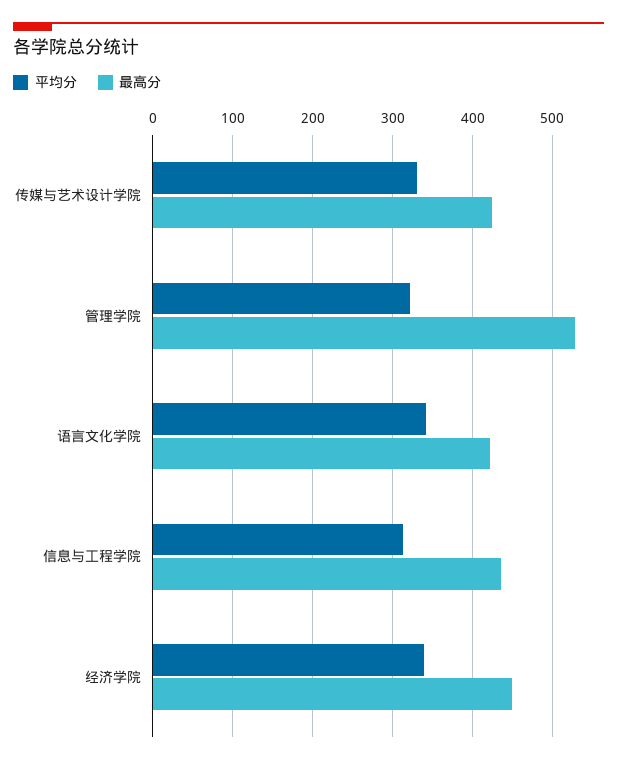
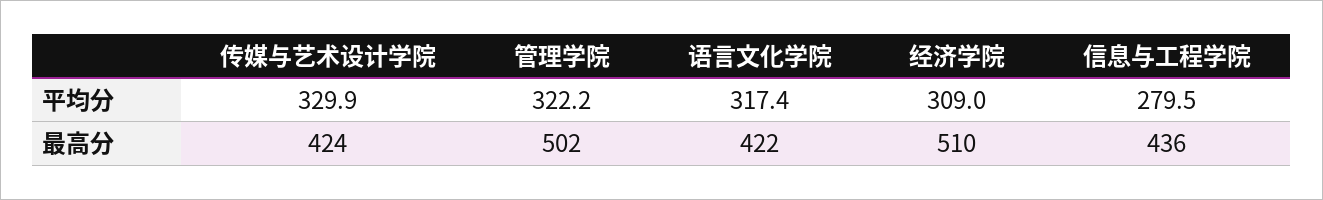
最高分, 管理学院: 530 -> 502
平均分, 语言文化学院: 340 -> 317.4
平均分, 信息与工程学院: 310 -> 279.5
平均分, 经济学院: 340 -> 309
最高分, 经济学院: 450 -> 510

